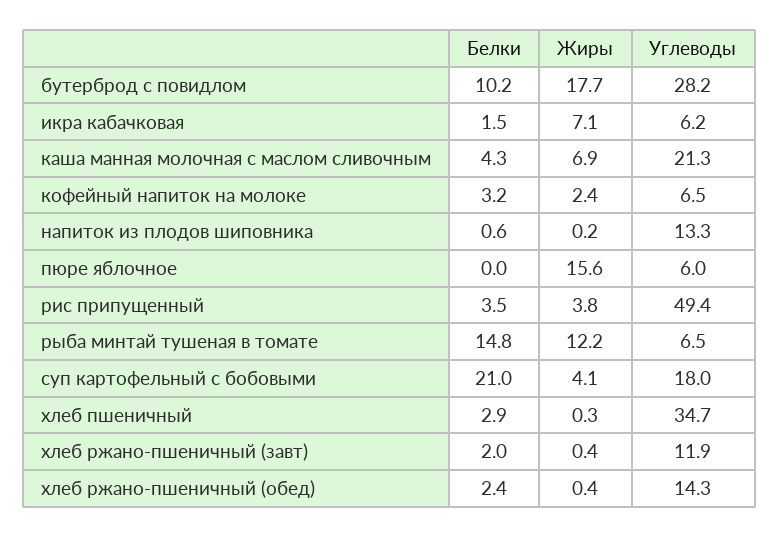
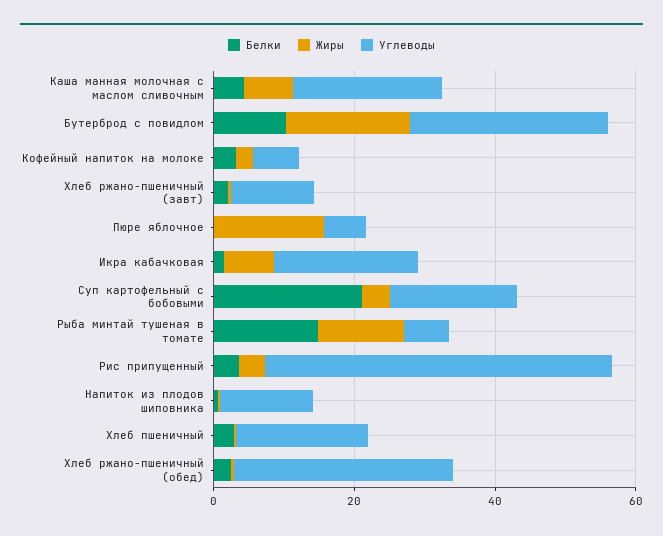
Углеводы, икра кабачковая: 6.2 -> 20
Углеводы, хлеб пшеничный: 34.7 -> 20
Углеводы, хлеб ржано-пшеничный (обед): 14.3 -> 30

